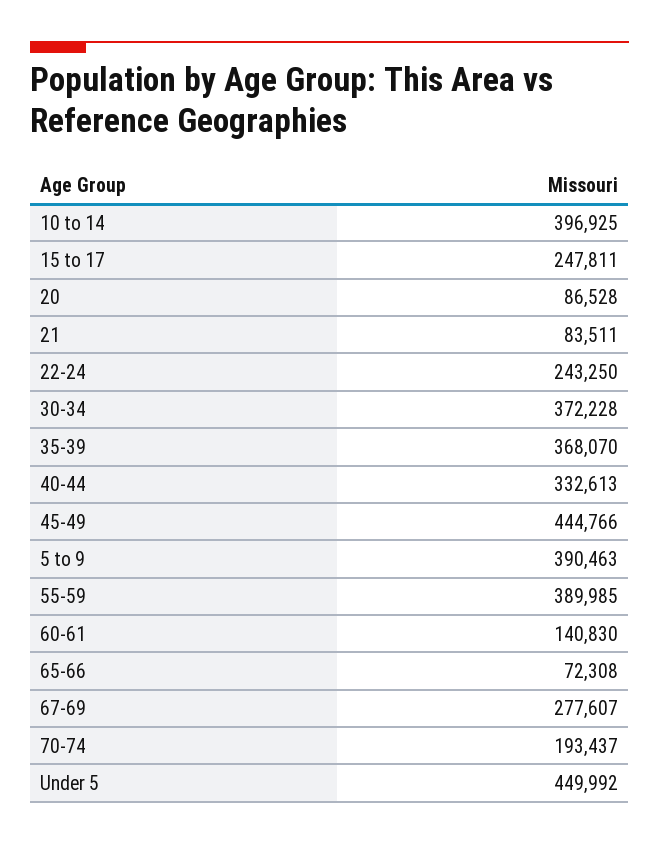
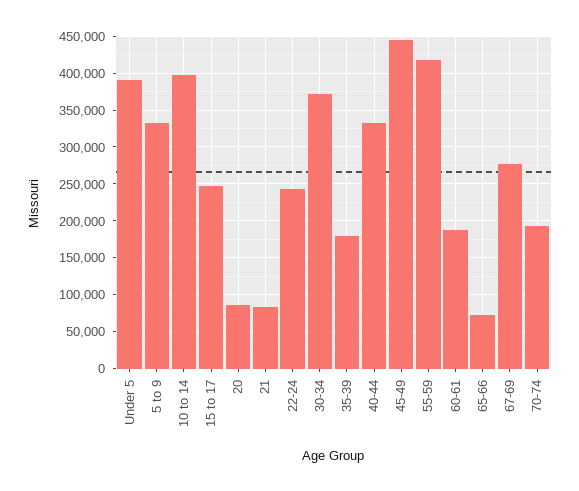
35-39: 368070 -> 180000
5 to 9: 390463 -> 330000
55-59: 389985 -> 420000
60-61: 140830 -> 190000
Under 5: 449992 -> 390000

